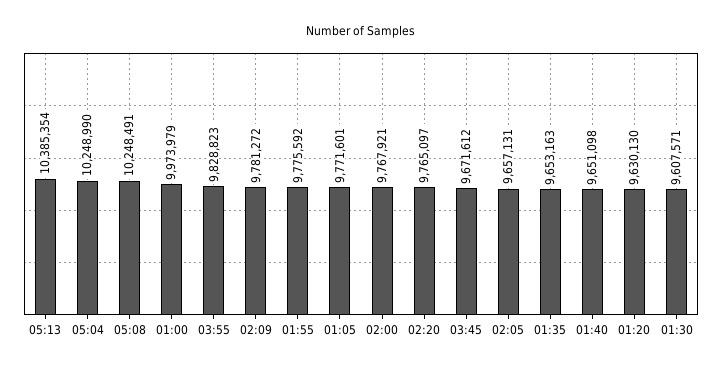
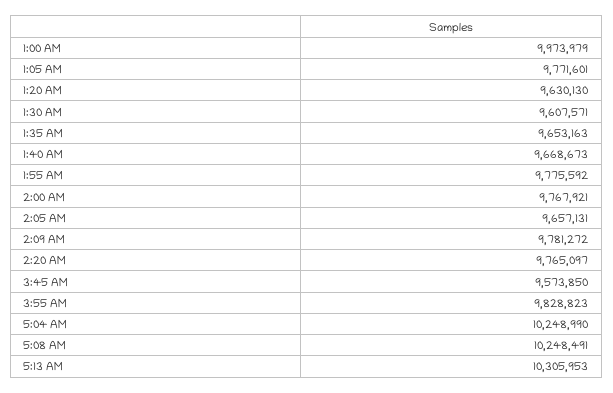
05:13: 10385354 -> 10305953
03:45: 9671612 -> 9573850
01:40: 9651098 -> 9668673

